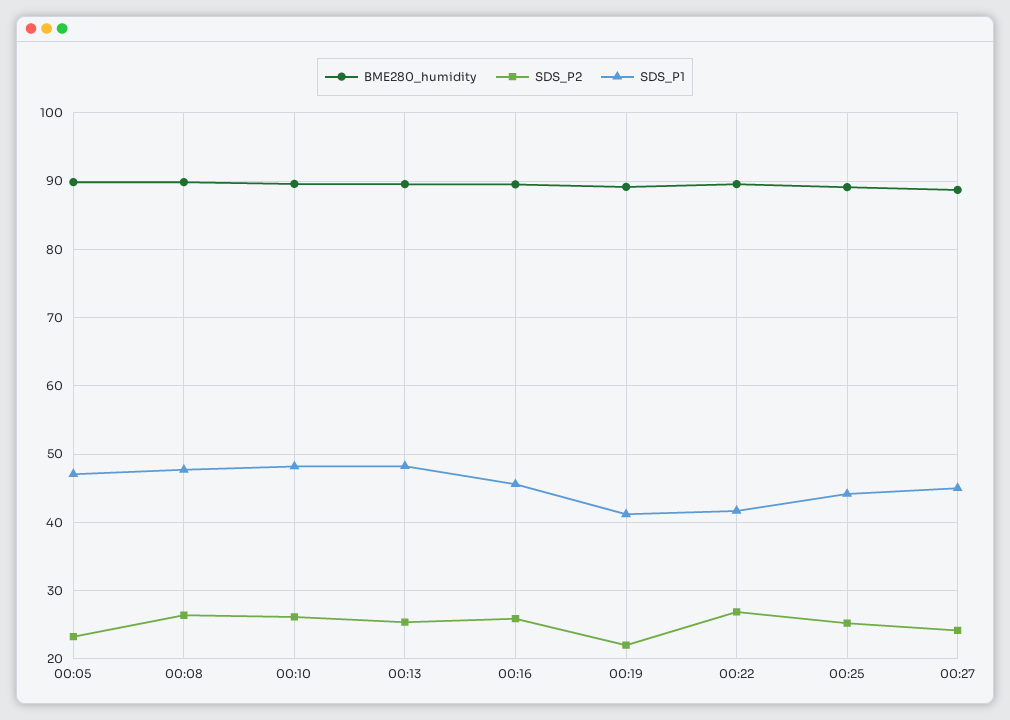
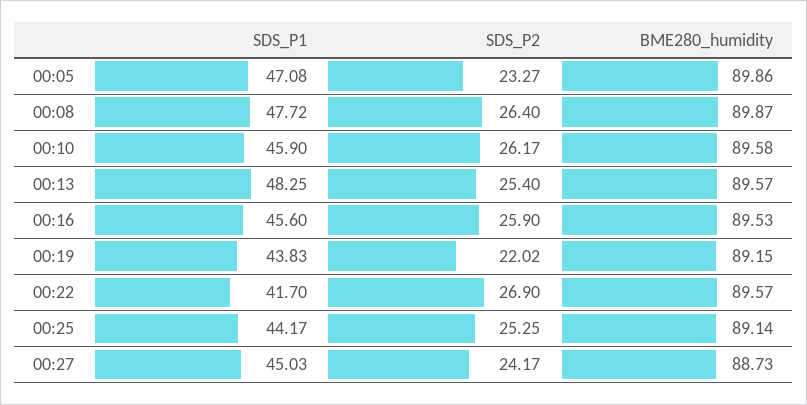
SDS_P1, 00:10: 48 -> 45.9
SDS_P1, 00:19: 41 -> 43.83

